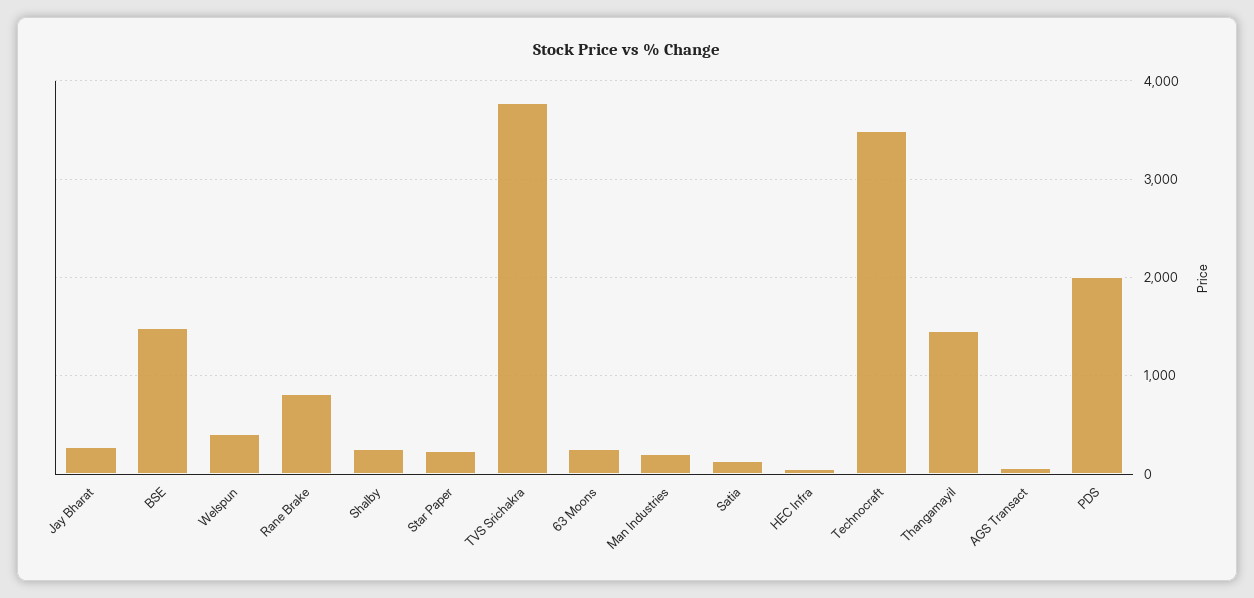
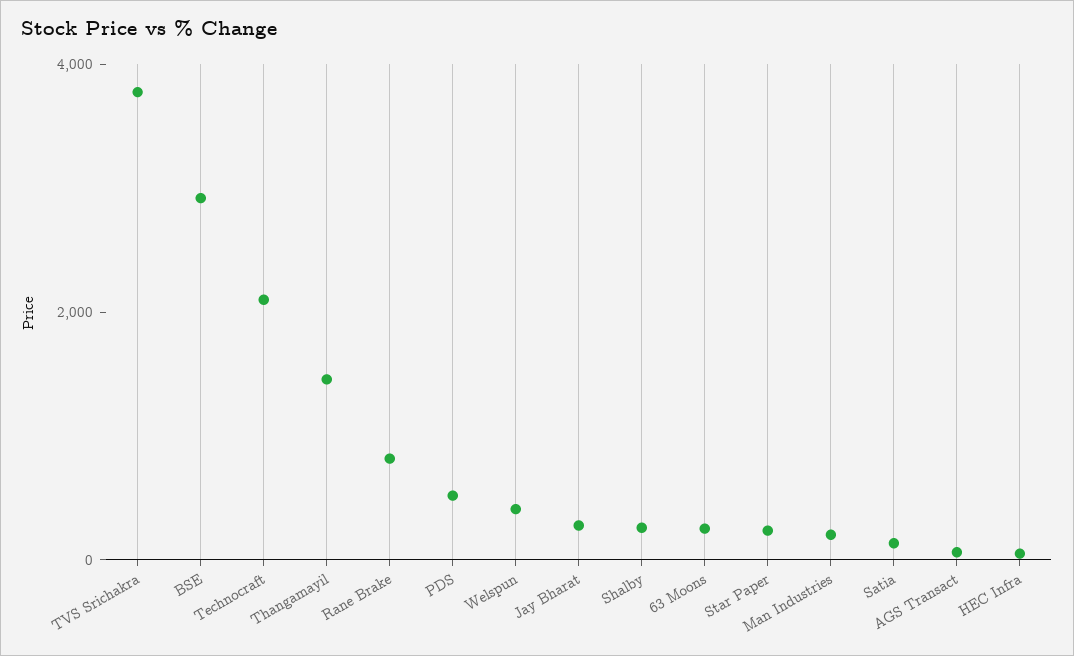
BSE: 1500 -> 3000
Technocraft: 3500 -> 2000
PDS: 2000 -> 500

